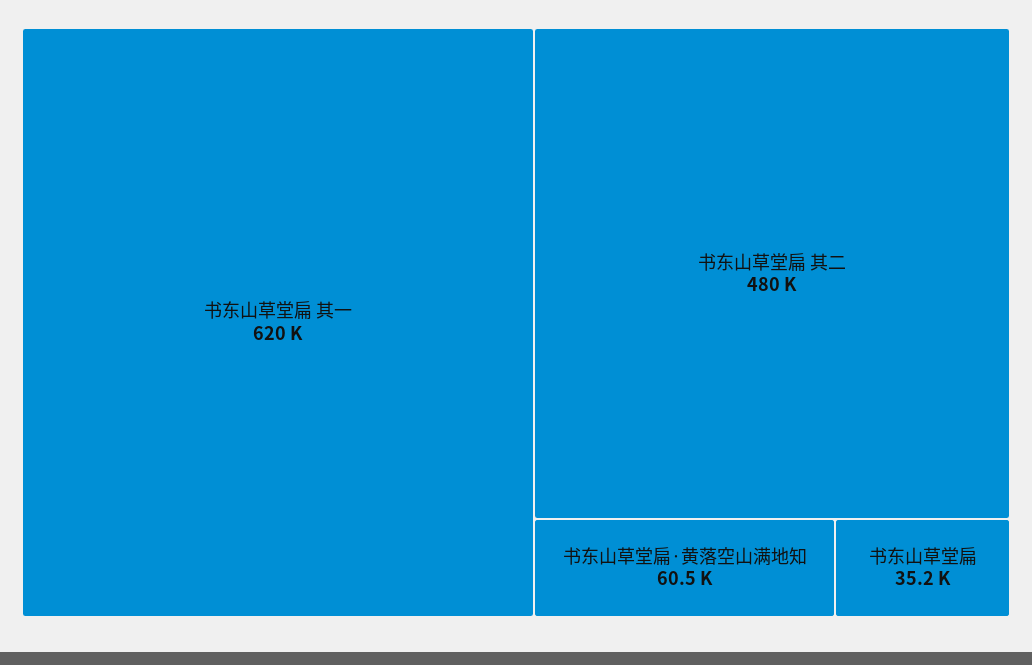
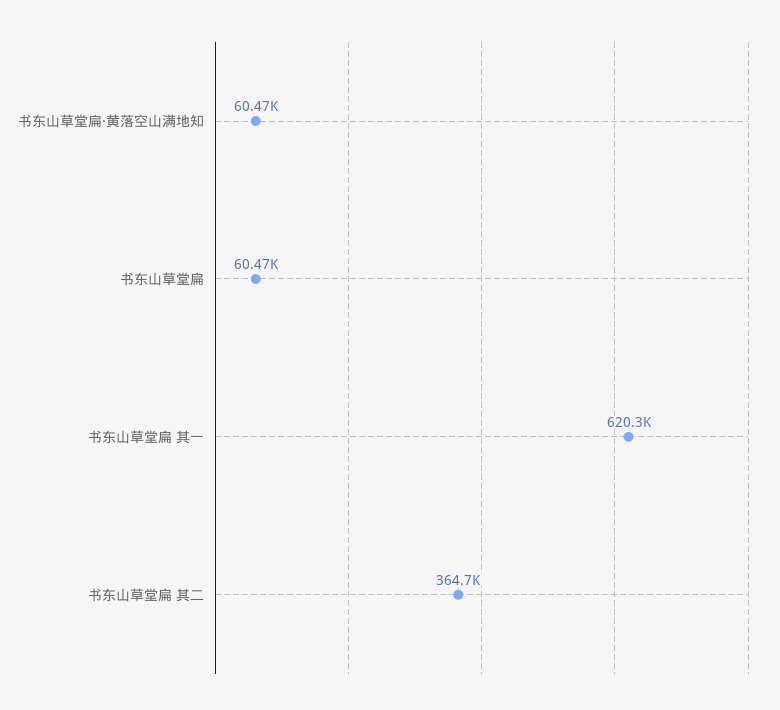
书东山草堂扁 其二: 480000 -> 364700
书东山草堂扁: 35200 -> 60470

